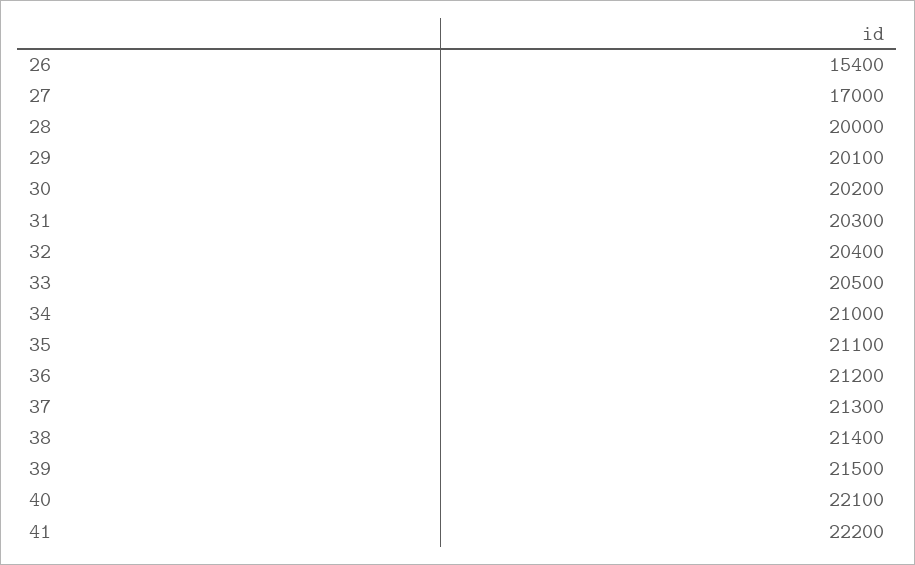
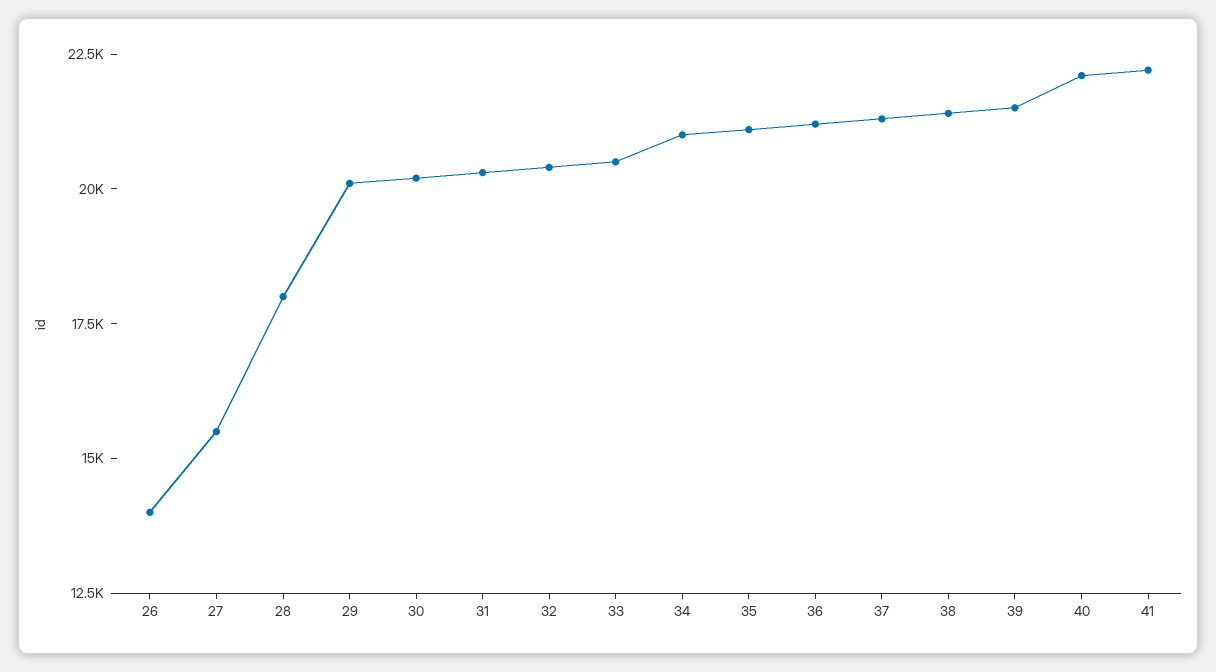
26: 15400 -> 14000
27: 17000 -> 15500
28: 20000 -> 18000

